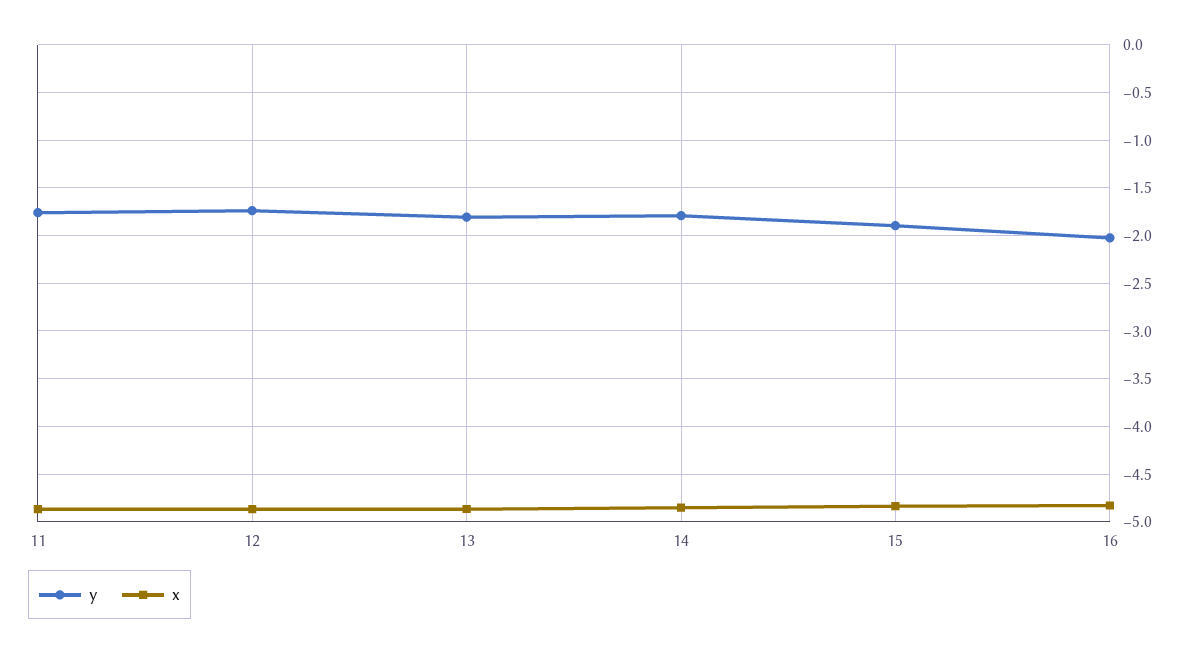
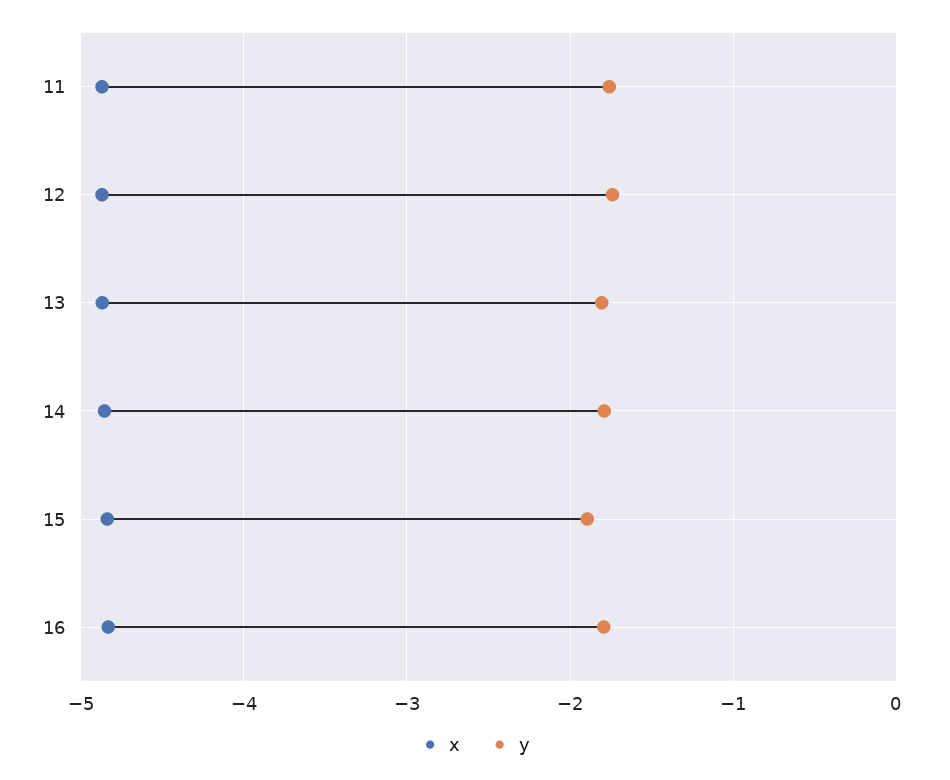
y, 16: -2 -> -1.8

